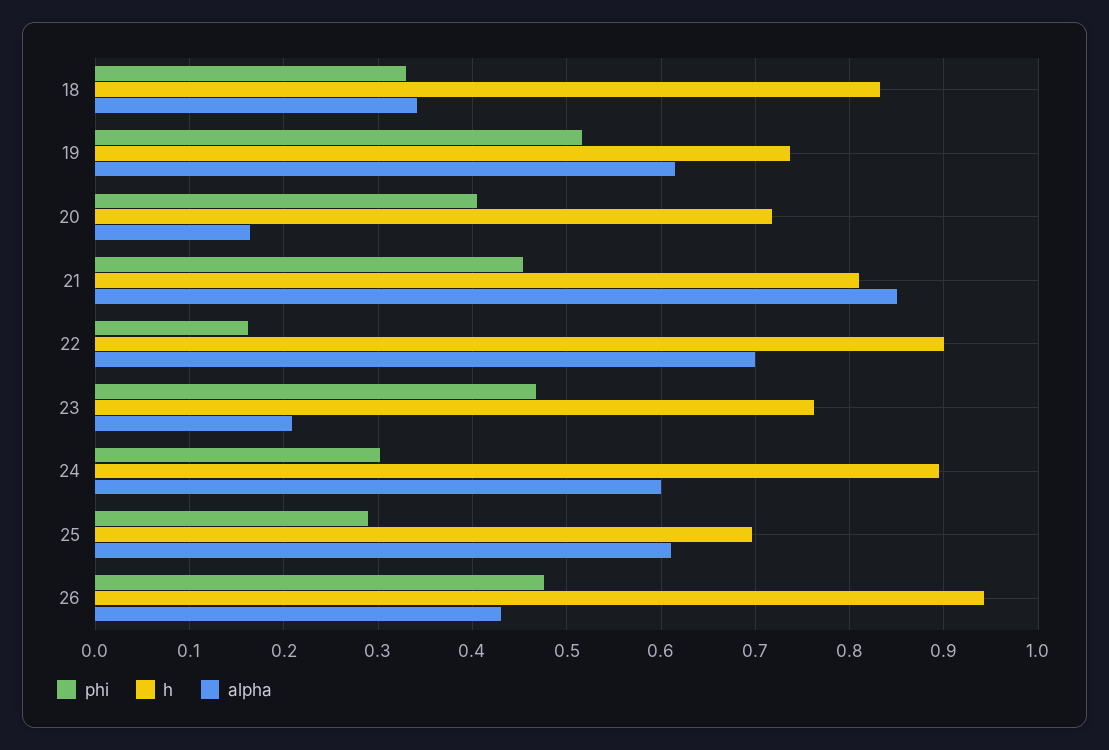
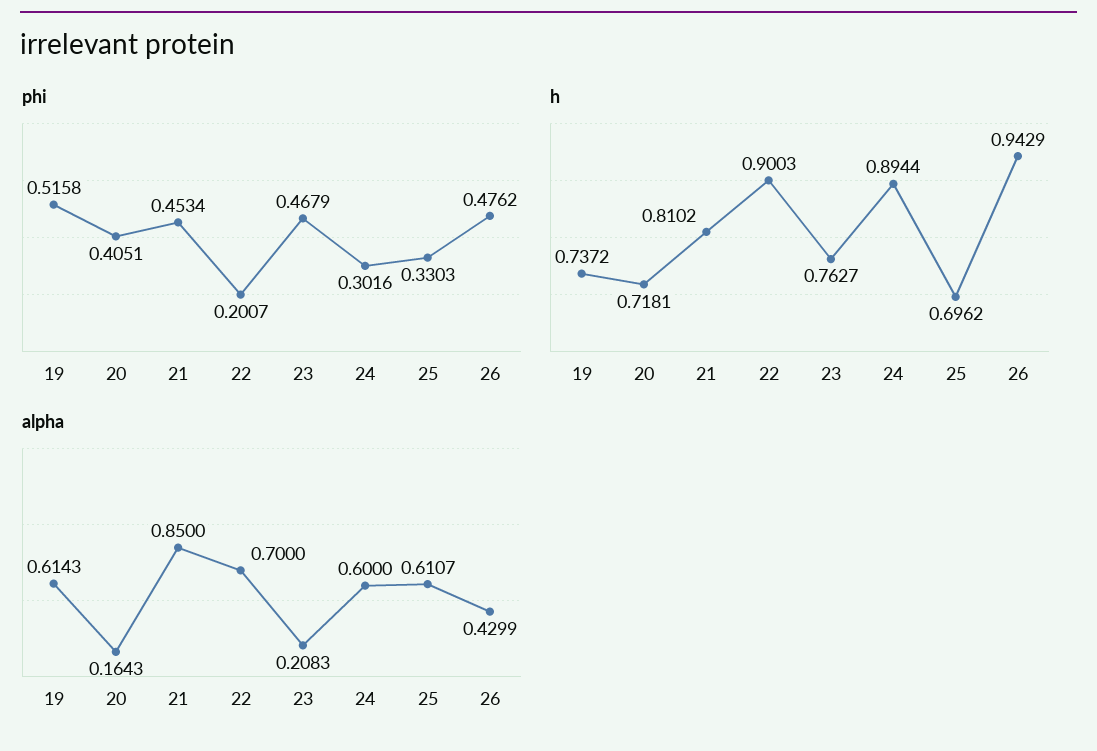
phi, 18: 0.33 -> none
h, 18: 0.83 -> none
alpha, 18: 0.34 -> none
phi, 22: 0.16 -> 0.2007
phi, 25: 0.29 -> 0.3303

